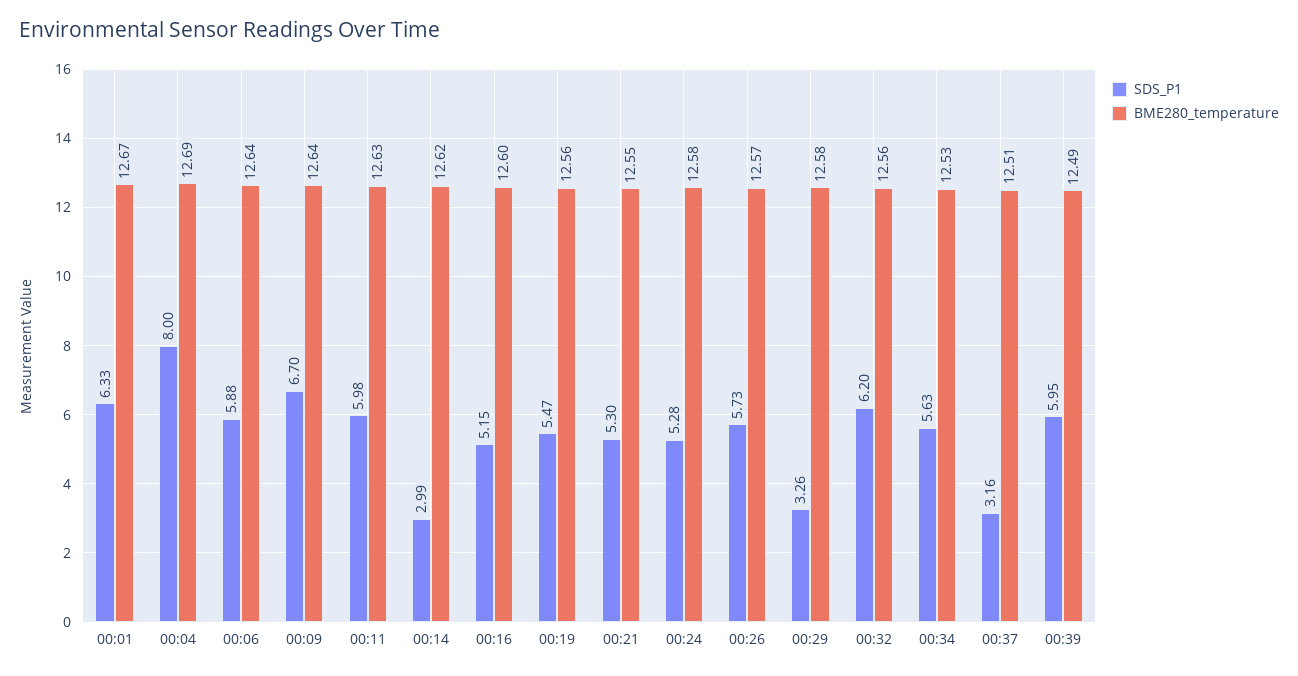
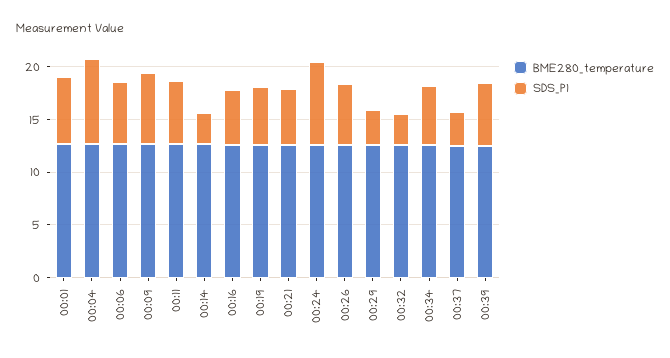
SDS_P1, 00:24: 5.28 -> 8
SDS_P1, 00:32: 6.2 -> 3

